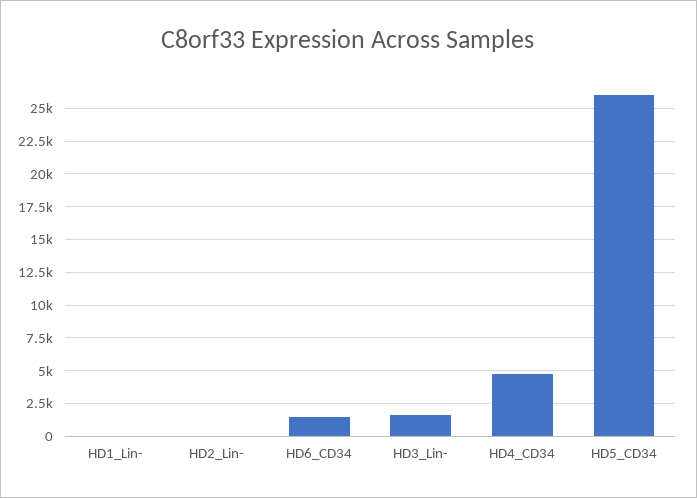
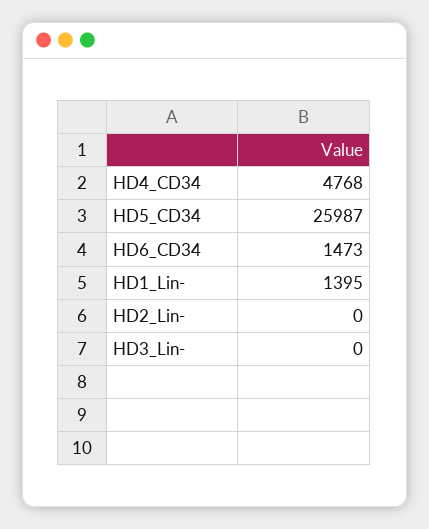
HD1_Lin-: 0 -> 1395
HD3_Lin-: 1500 -> 0

